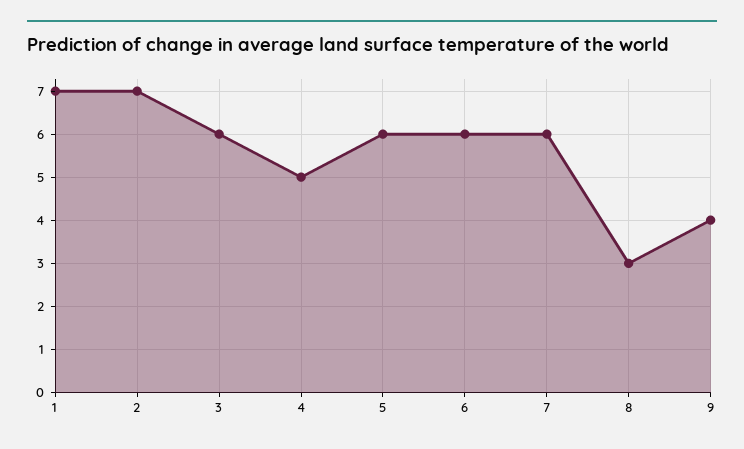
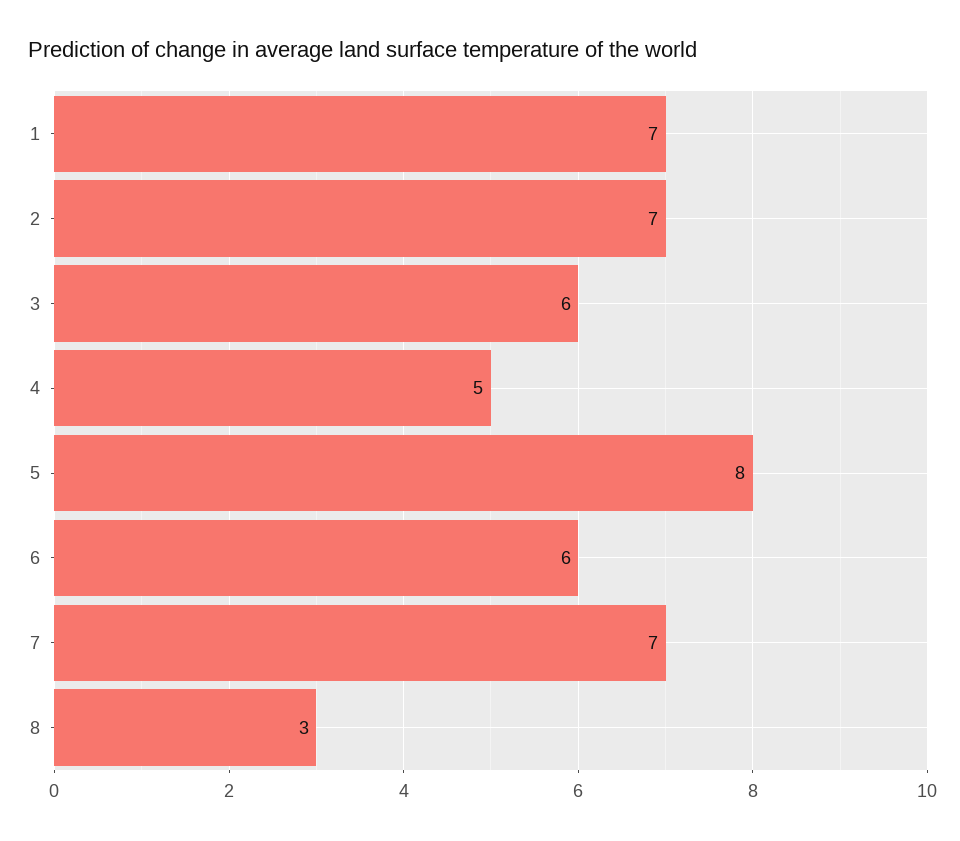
5: 6 -> 8
7: 6 -> 7
9: 4 -> none

